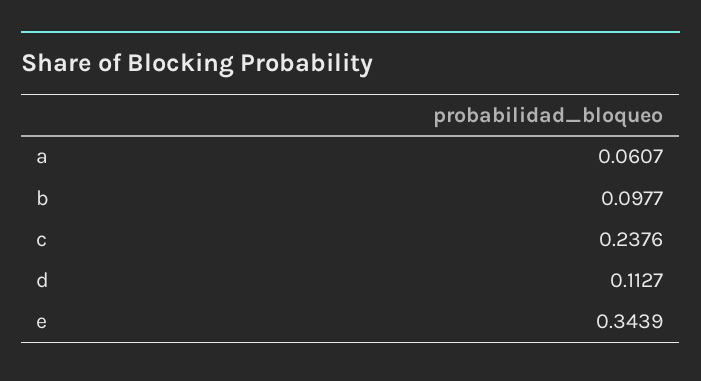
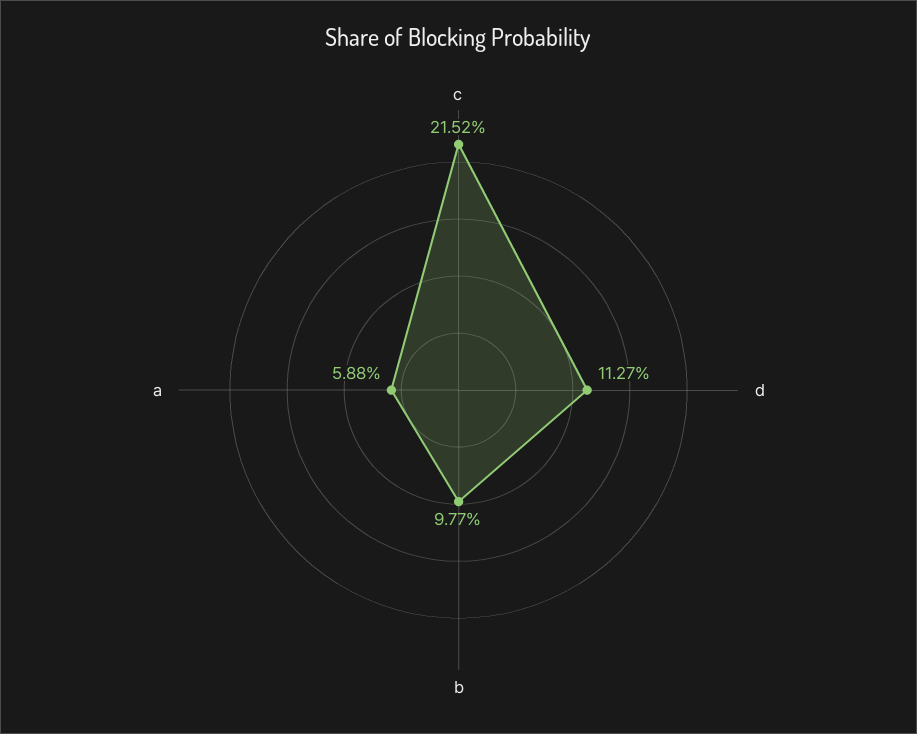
a: 0.0607 -> 0.0588
c: 0.2376 -> 0.2152
e: 0.3439 -> none

